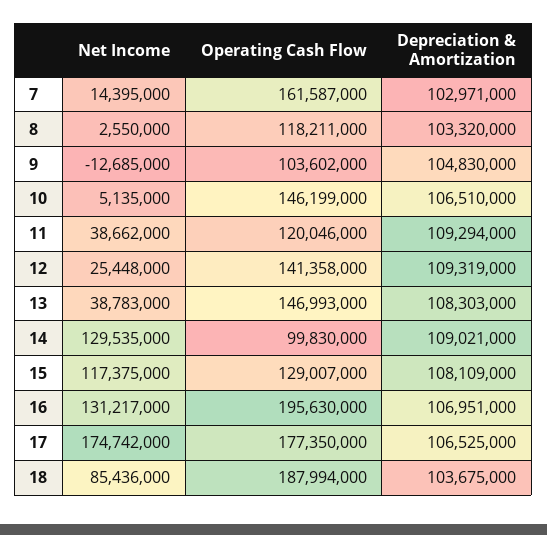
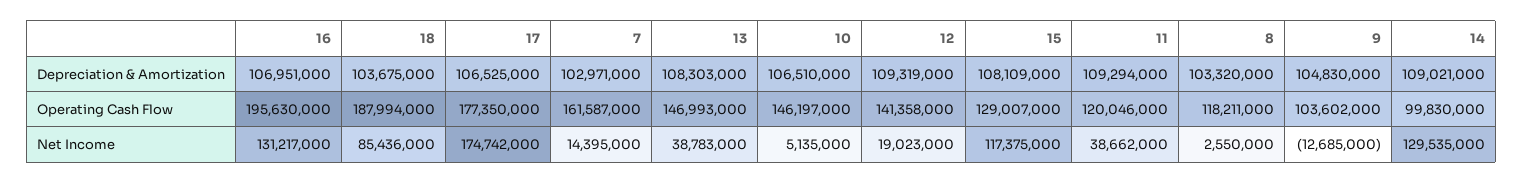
Operating Cash Flow, 10: 146199000 -> 146197000
Net Income, 12: 25448000 -> 19023000

